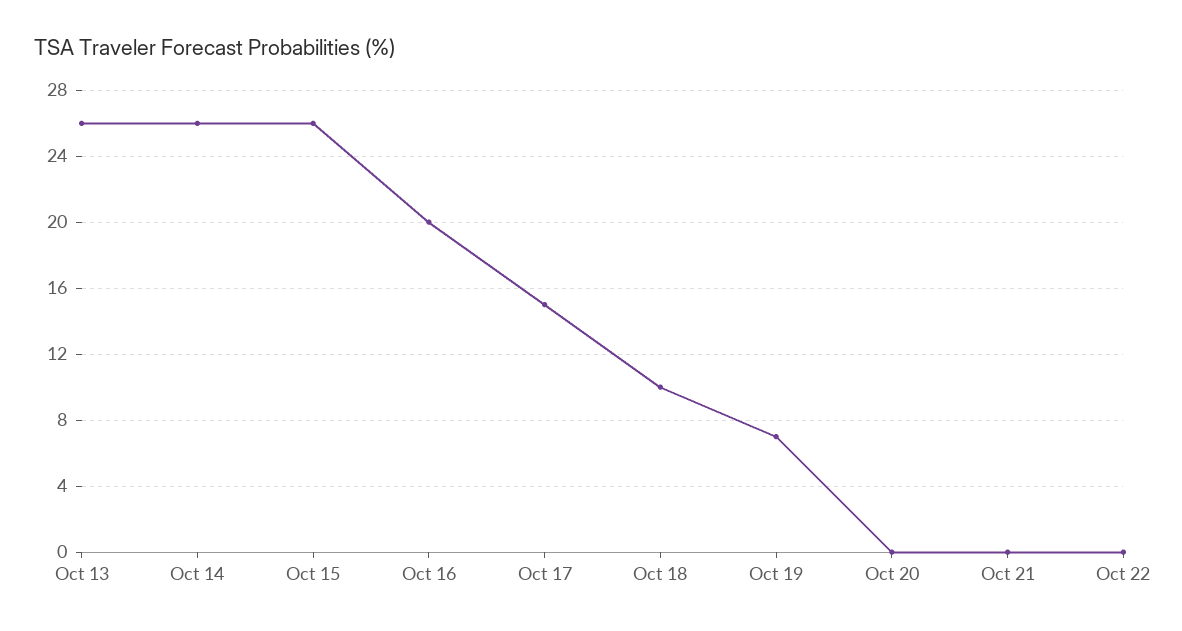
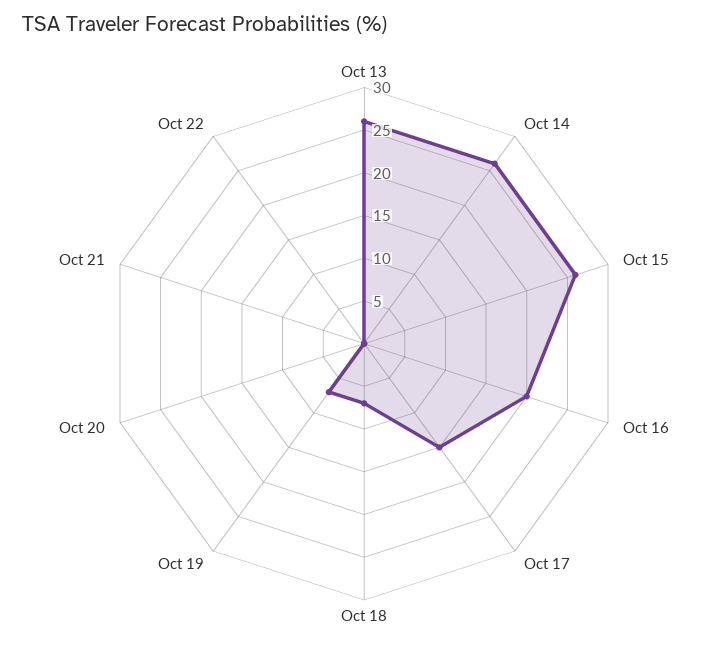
Oct 18: 10 -> 7

